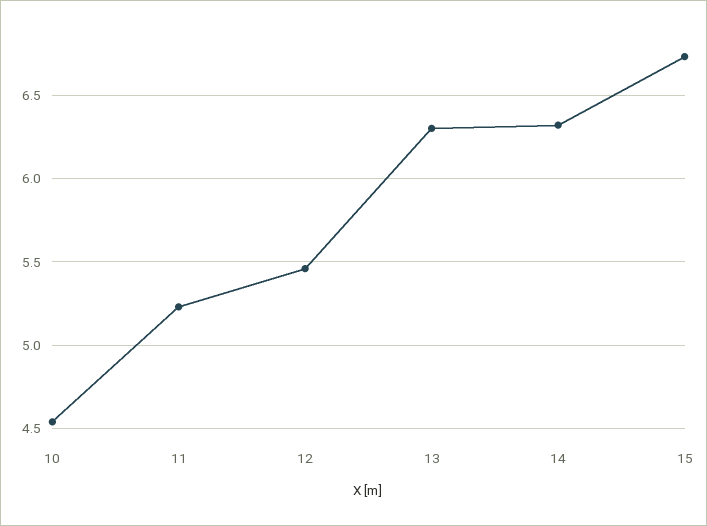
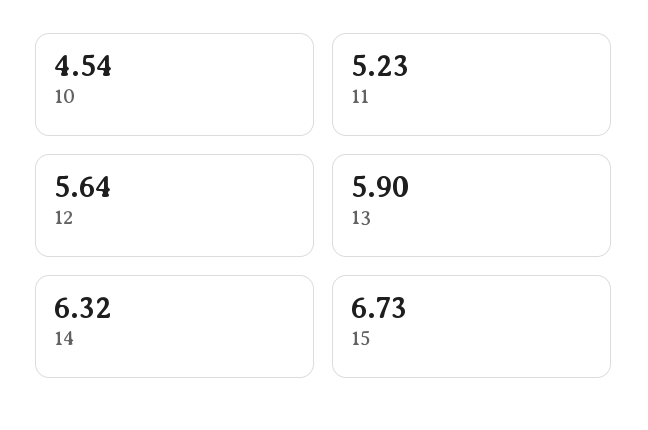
12: 5.45 -> 5.64
13: 6.3 -> 5.9

